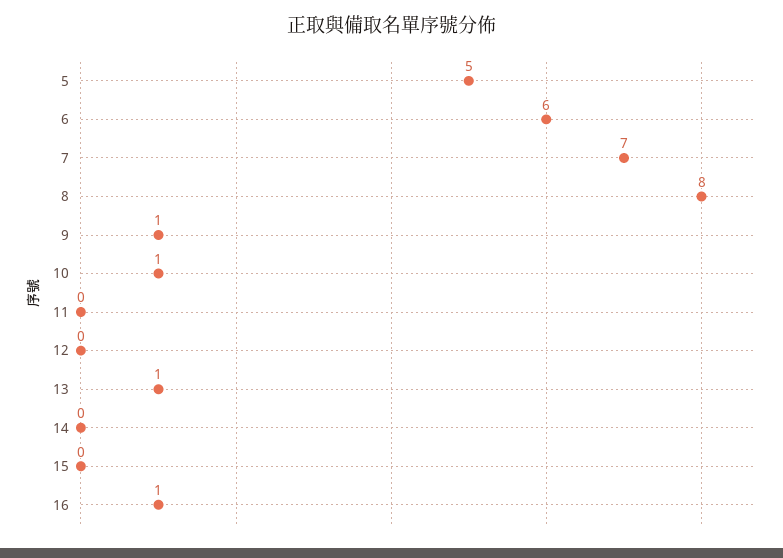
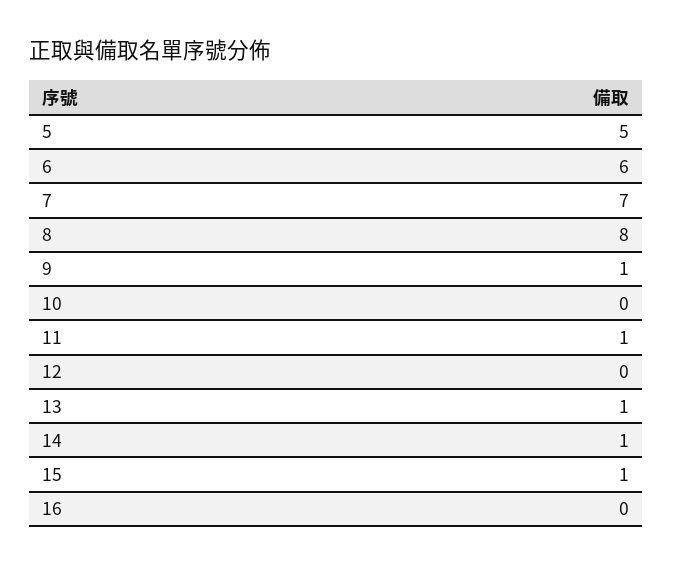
10: 1 -> 0
11: 0 -> 1
14: 0 -> 1
15: 0 -> 1
16: 1 -> 0

